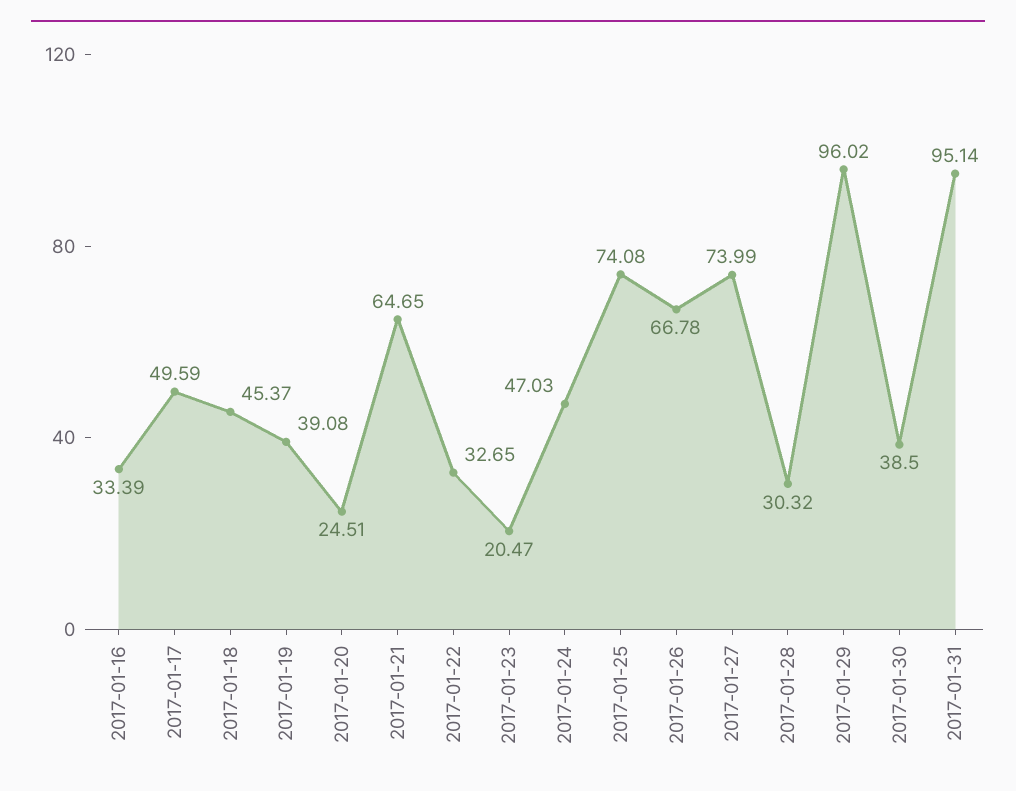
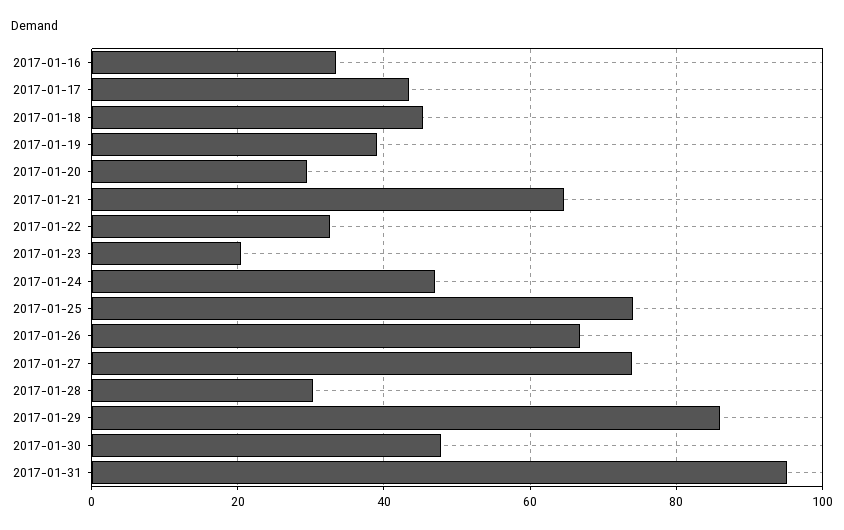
2017-01-17: 49.59 -> 44
2017-01-20: 24.51 -> 30
2017-01-29: 96.02 -> 86
2017-01-30: 38.5 -> 48

